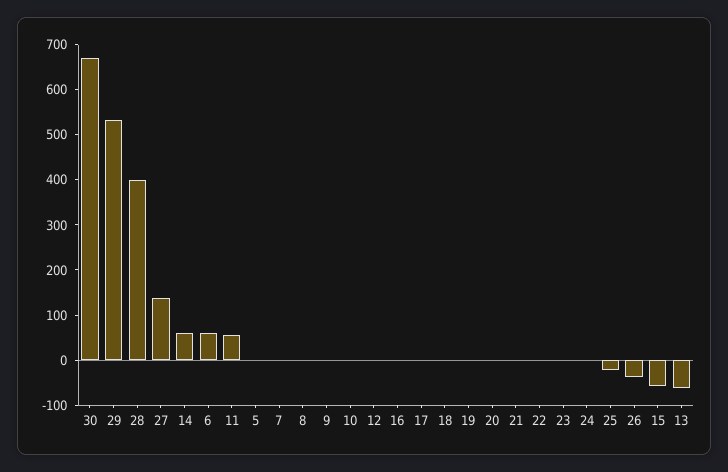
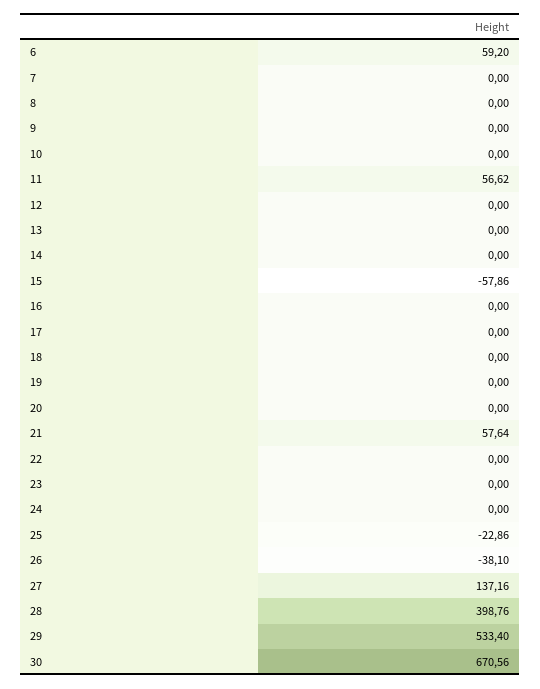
14: 60 -> 0
5: 0 -> none
21: 0 -> 57.64
13: -60 -> 0

